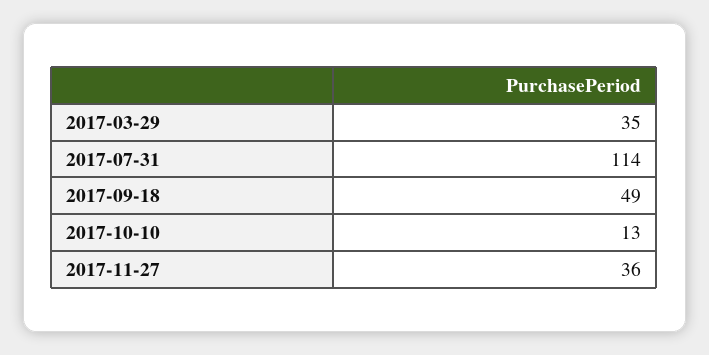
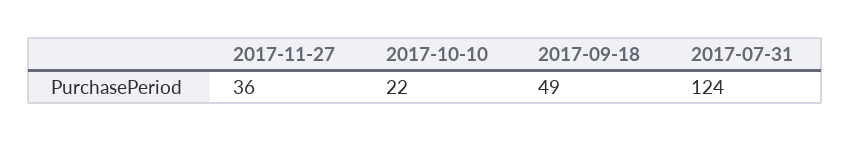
2017-03-29: 35 -> none
2017-07-31: 114 -> 124
2017-10-10: 13 -> 22

